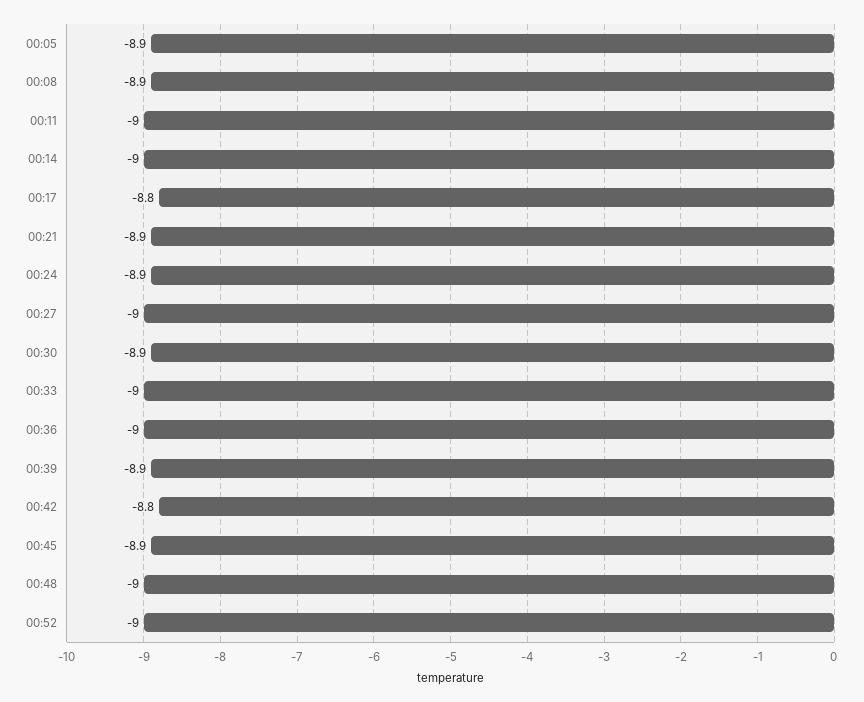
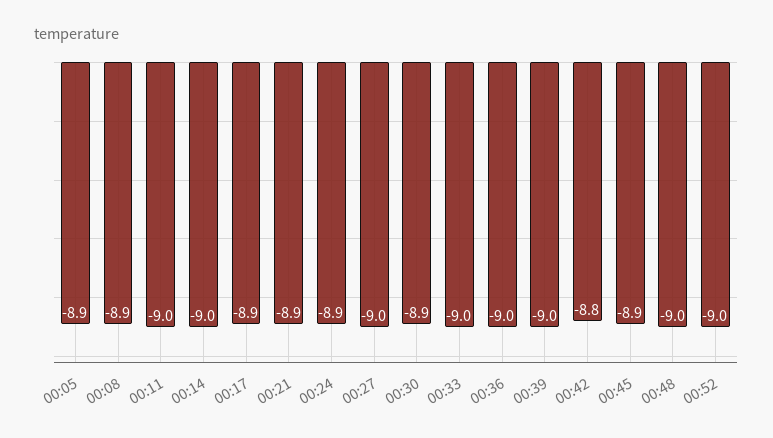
00:17: -8.8 -> -8.9
00:39: -8.9 -> -9

